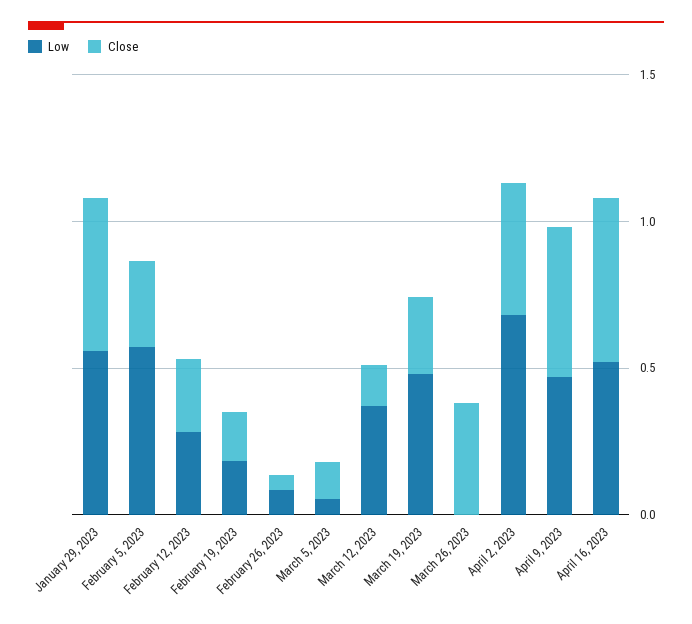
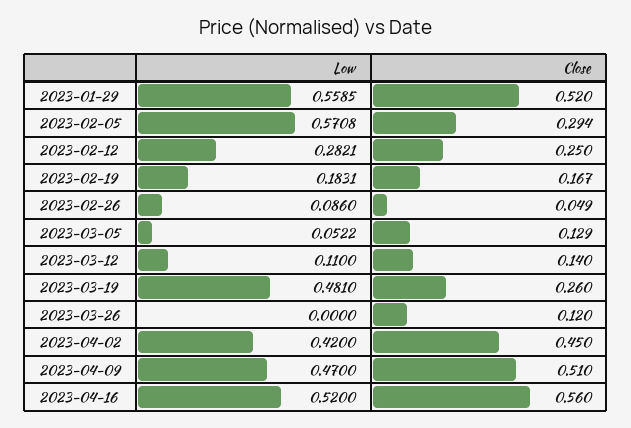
Low, March 12, 2023: 0.4 -> 0.11
Close, March 26, 2023: 0.4 -> 0.12
Low, April 2, 2023: 0.7 -> 0.42

